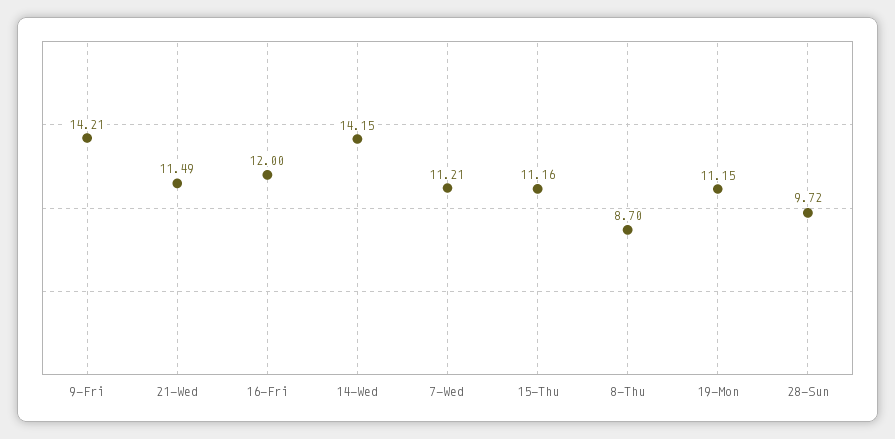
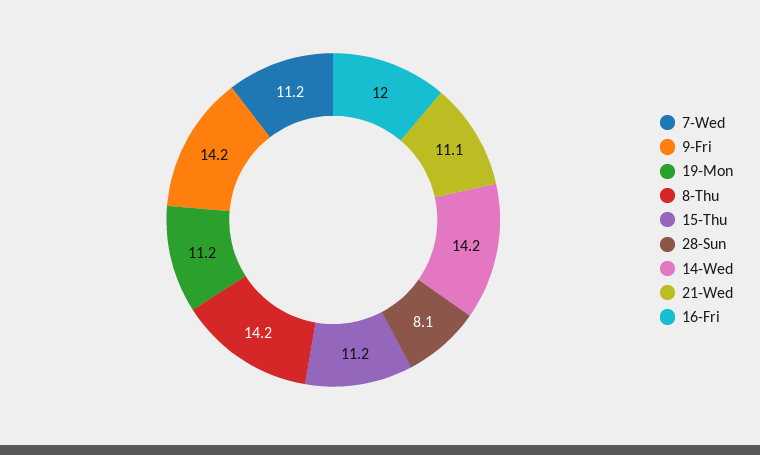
21-Wed: 11.49 -> 11.1
8-Thu: 8.7 -> 14.2
28-Sun: 9.72 -> 8.1

